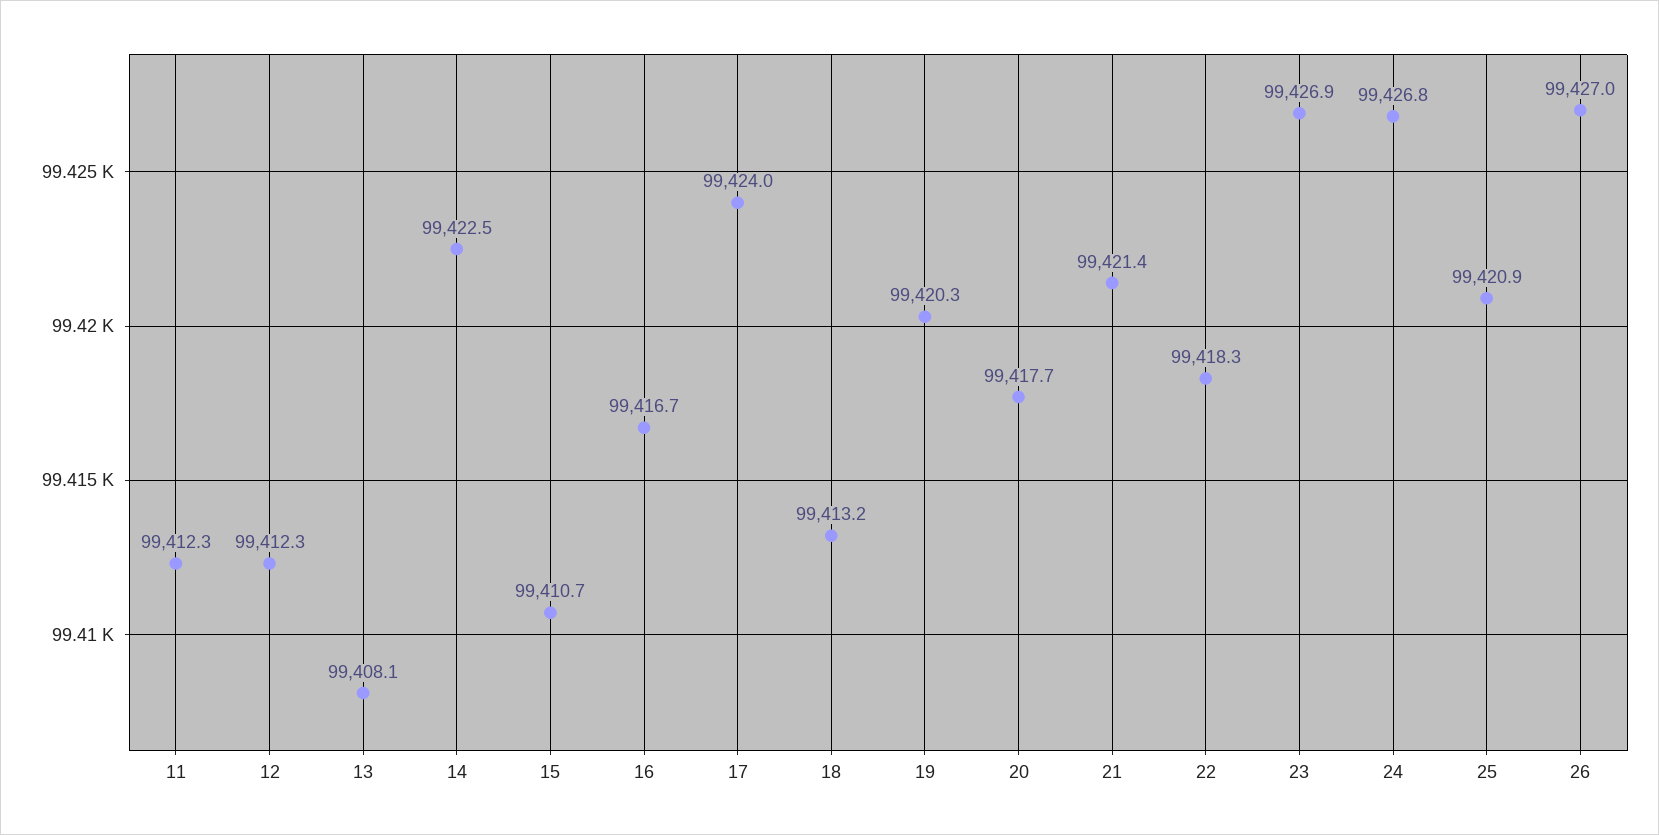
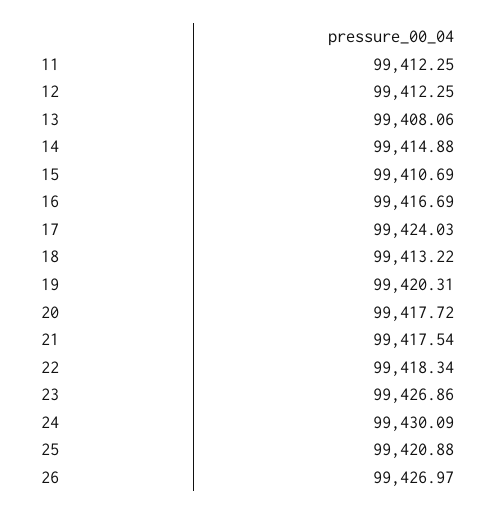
14: 99422.5 -> 99414.88
21: 99421.4 -> 99417.54
24: 99426.8 -> 99430.09

